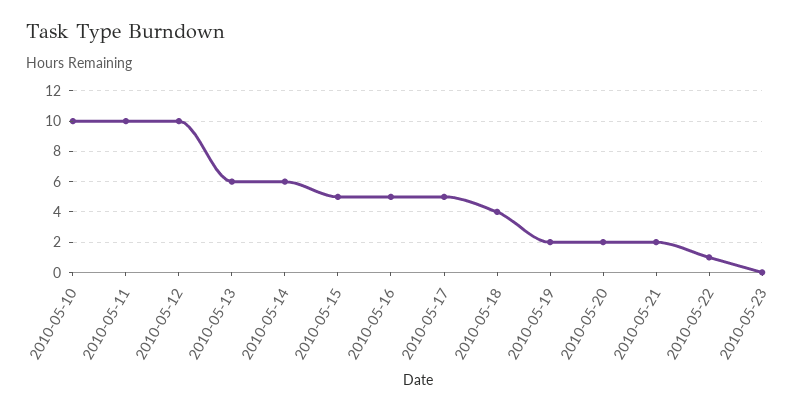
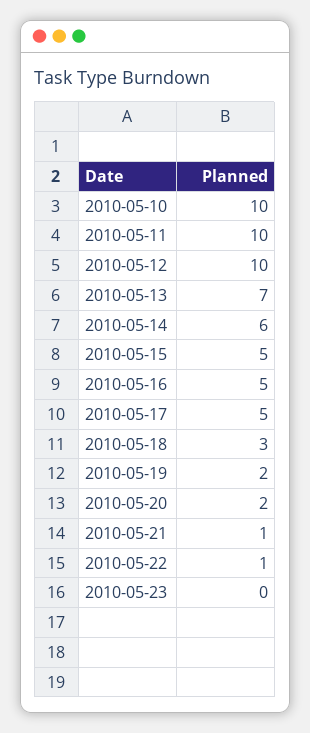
2010-05-13: 6 -> 7
2010-05-18: 4 -> 3
2010-05-21: 2 -> 1

